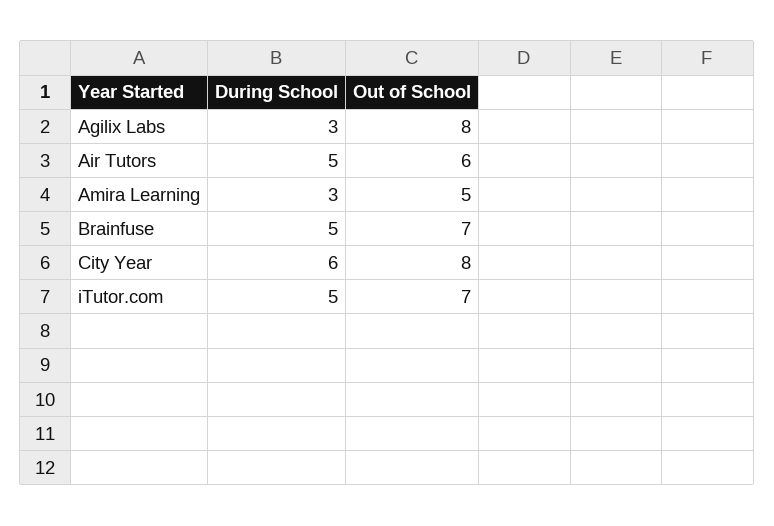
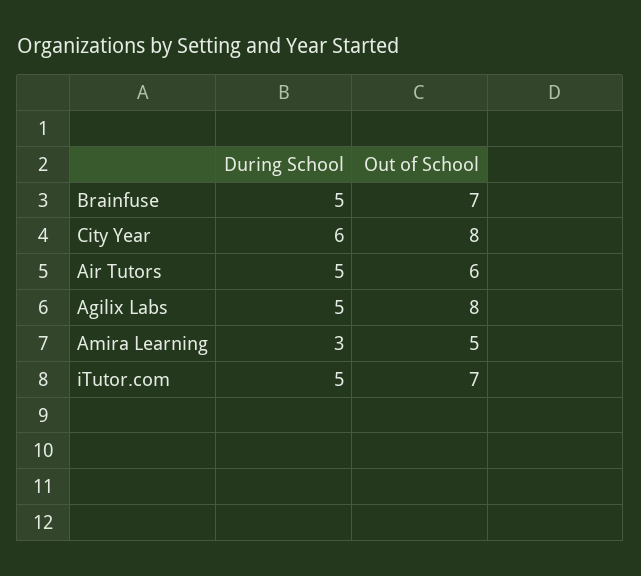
During School, Agilix Labs: 3 -> 5

